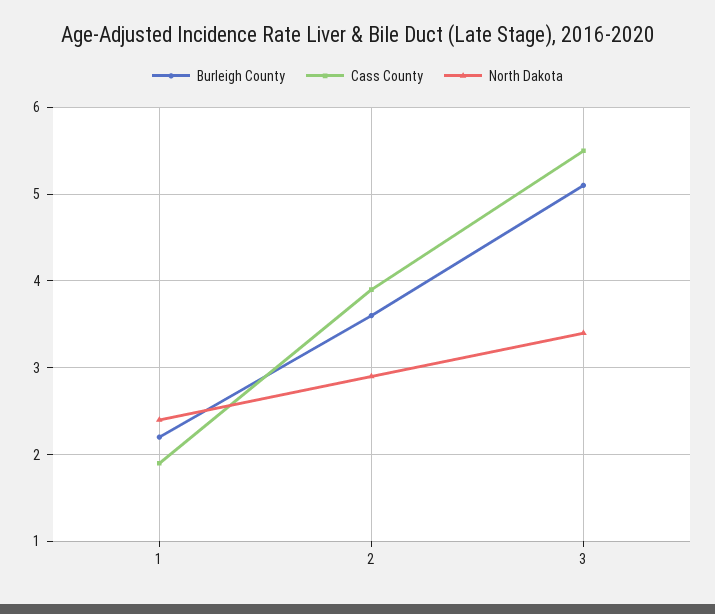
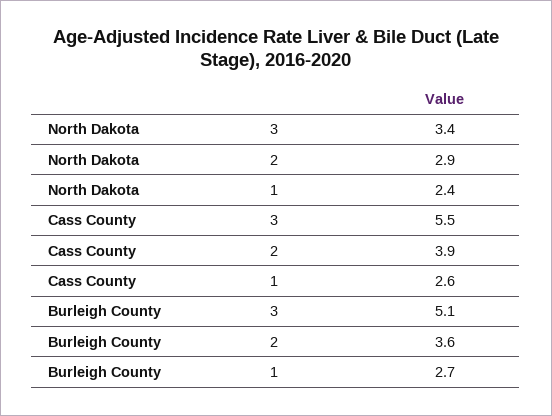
Burleigh County, 1: 2.2 -> 2.7
Cass County, 1: 1.9 -> 2.6

